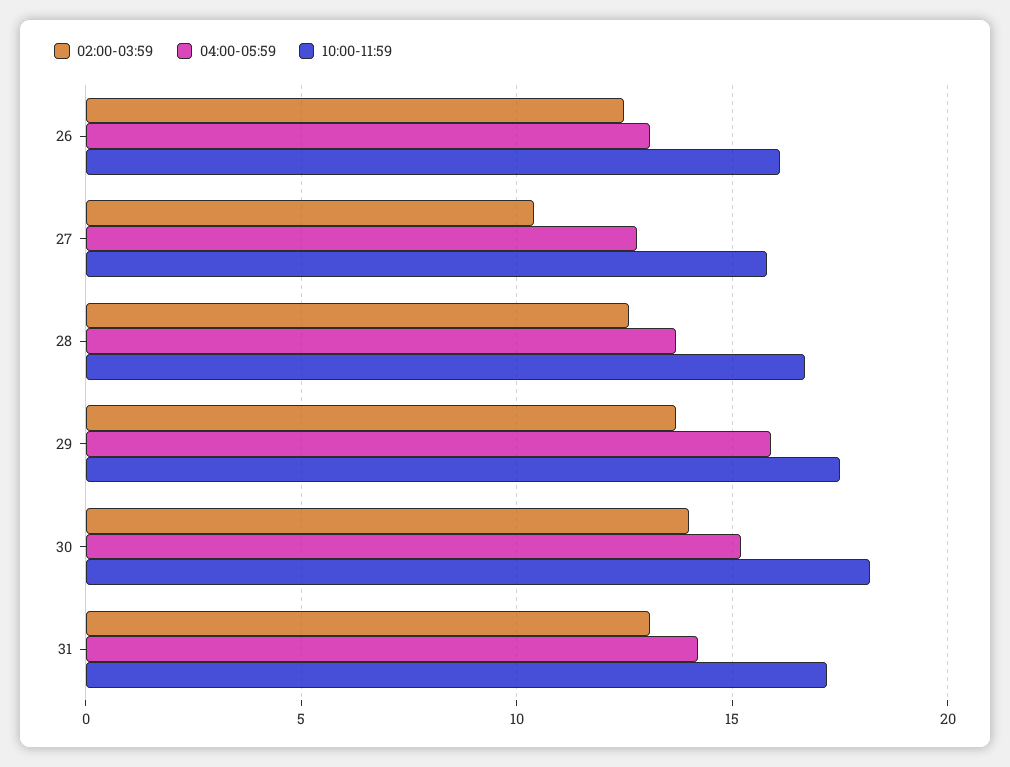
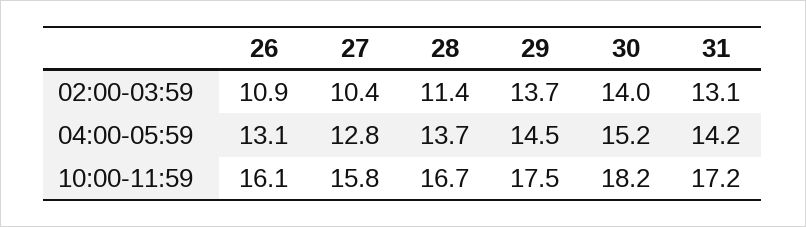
02:00-03:59, 26: 12.5 -> 10.9
02:00-03:59, 28: 12.5 -> 11.4
04:00-05:59, 29: 16 -> 14.5

